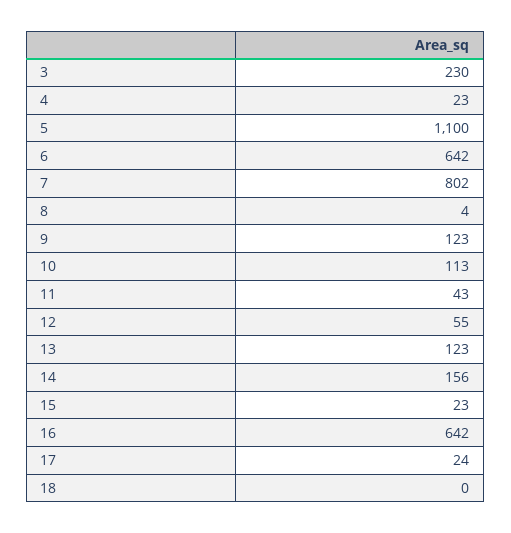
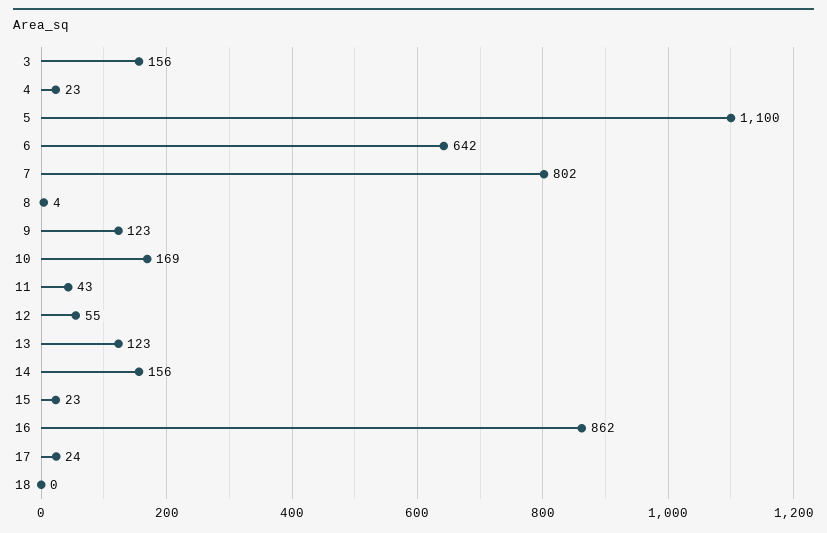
3: 230 -> 156
10: 113 -> 169
16: 642 -> 862

